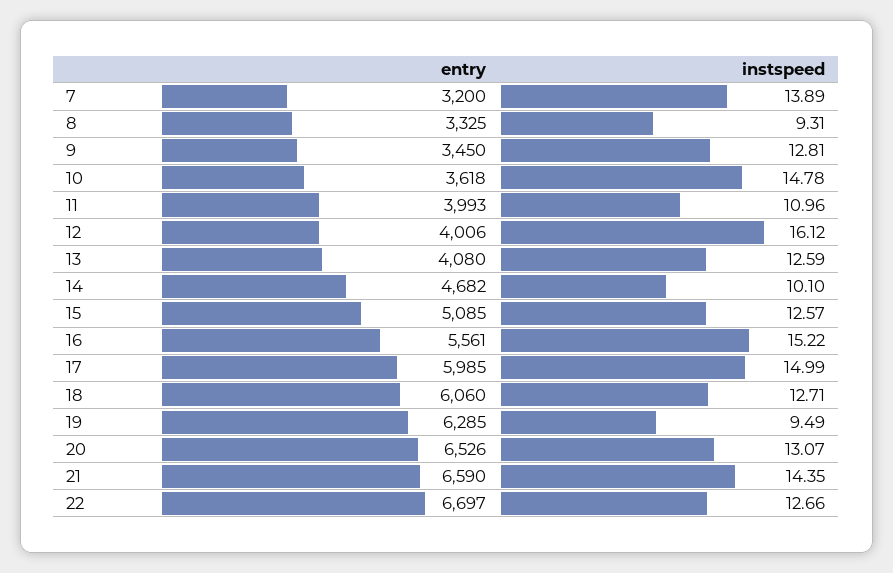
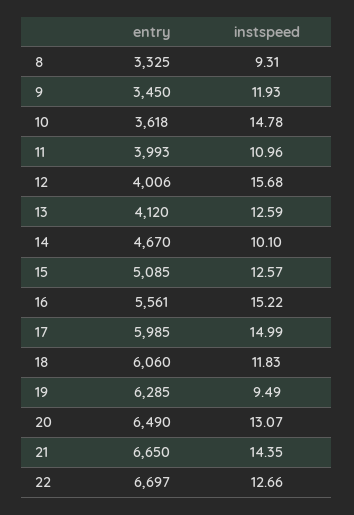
entry, 7: 3200 -> none
instspeed, 7: 13.89 -> none
instspeed, 9: 12.81 -> 11.93
instspeed, 12: 16.12 -> 15.68
entry, 13: 4080 -> 4120
entry, 14: 4682 -> 4670
instspeed, 18: 12.71 -> 11.83
entry, 20: 6526 -> 6490
entry, 21: 6590 -> 6650

